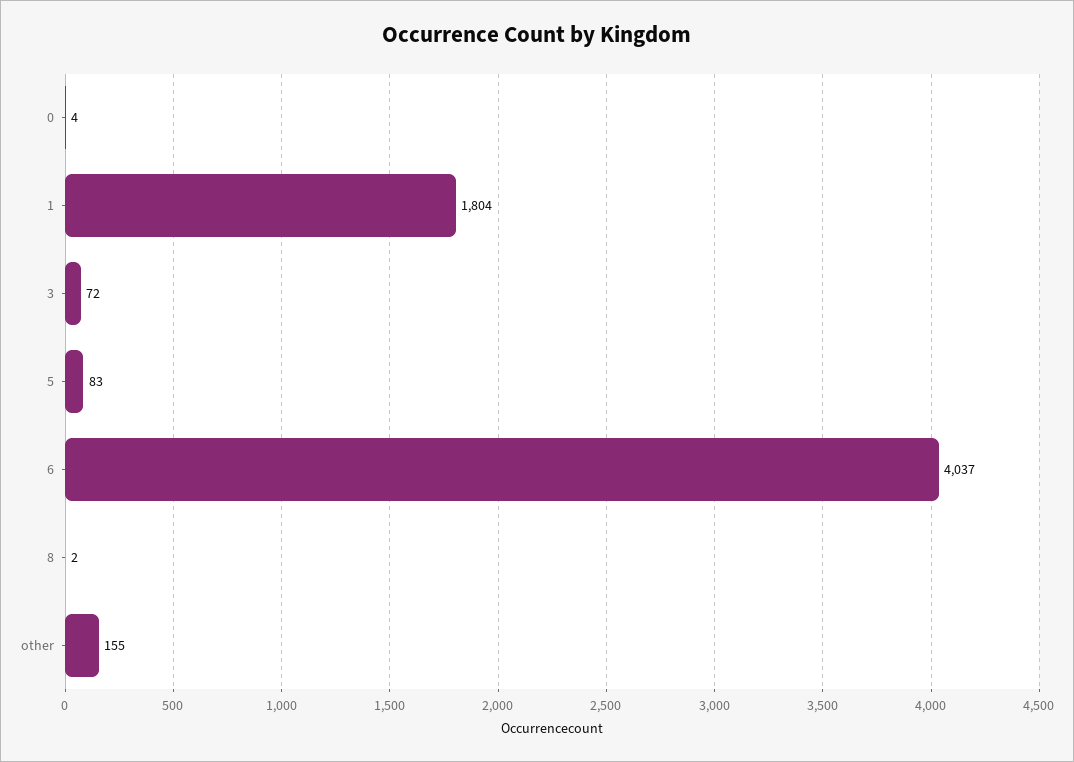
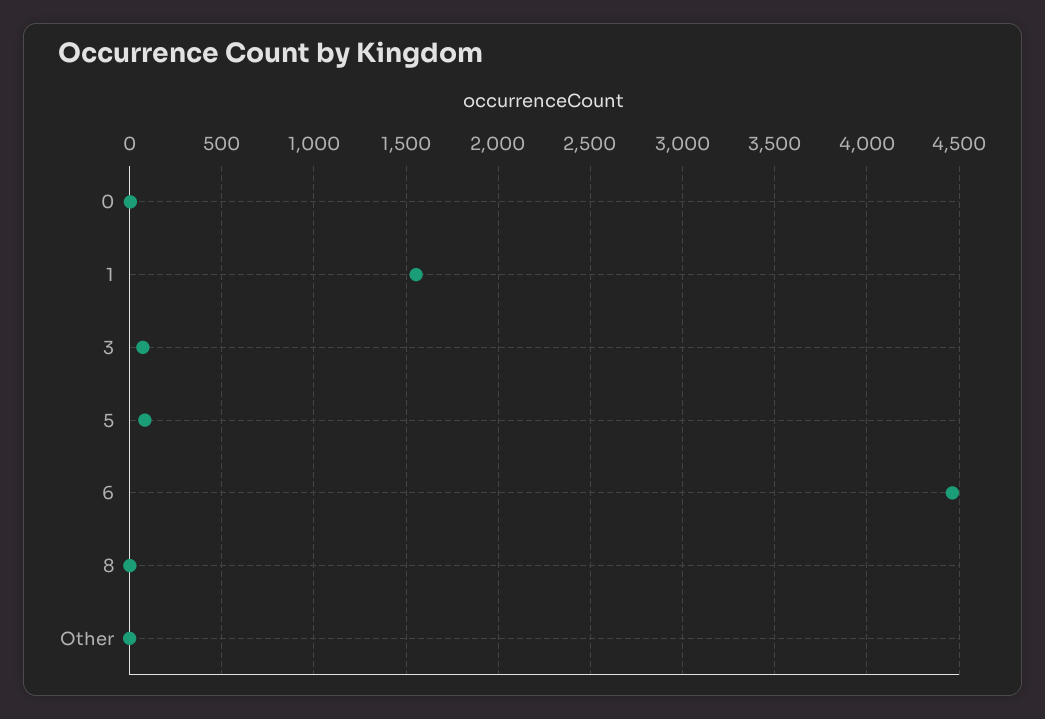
1: 1804 -> 1550
6: 4037 -> 4450
other: 155 -> 0

